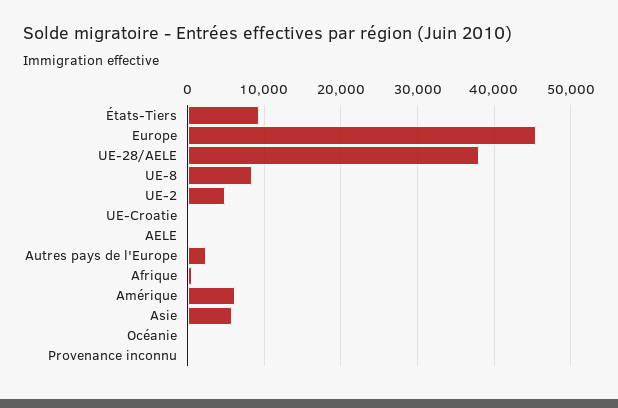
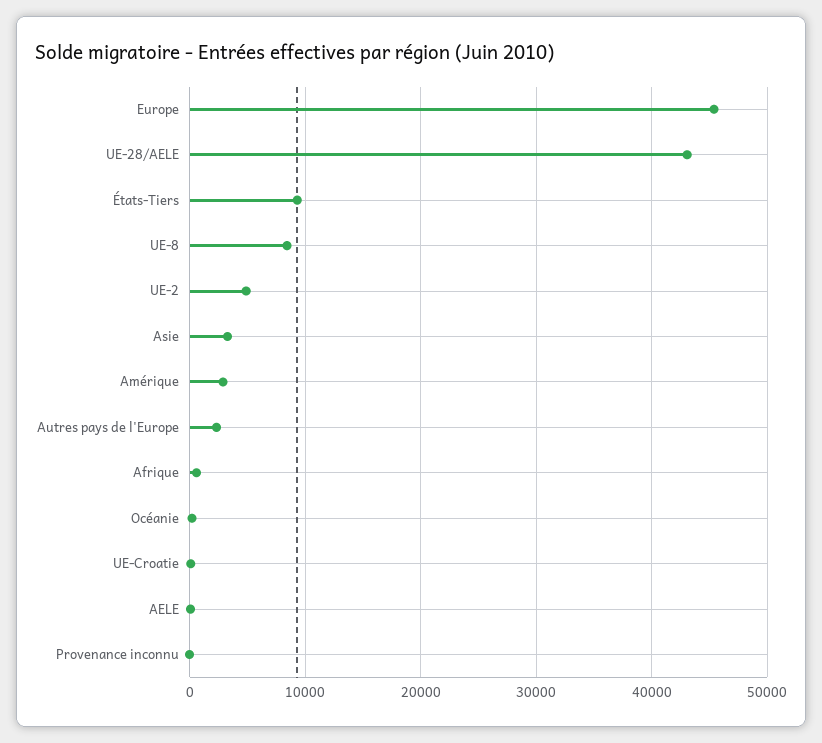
UE-28/AELE: 38000 -> 43000
Amérique: 6000 -> 3000
Asie: 6000 -> 3000

